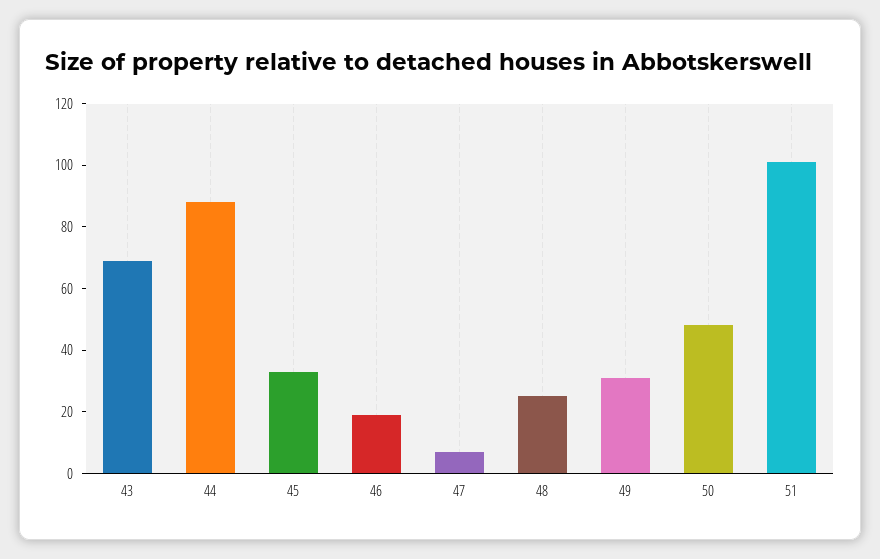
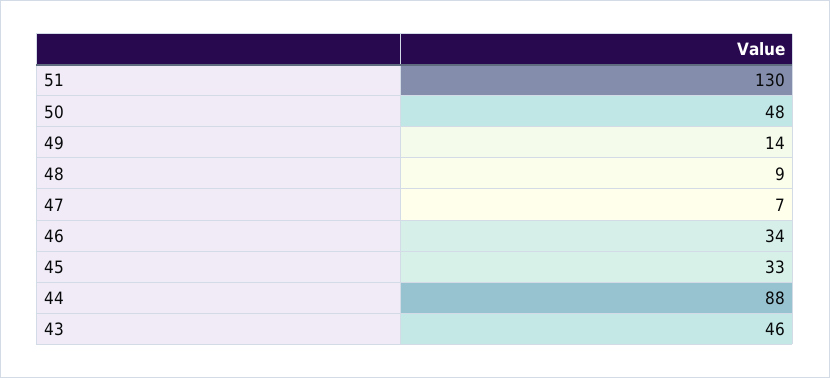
43: 70 -> 46
46: 20 -> 34
48: 25 -> 9
49: 30 -> 14
51: 100 -> 130

